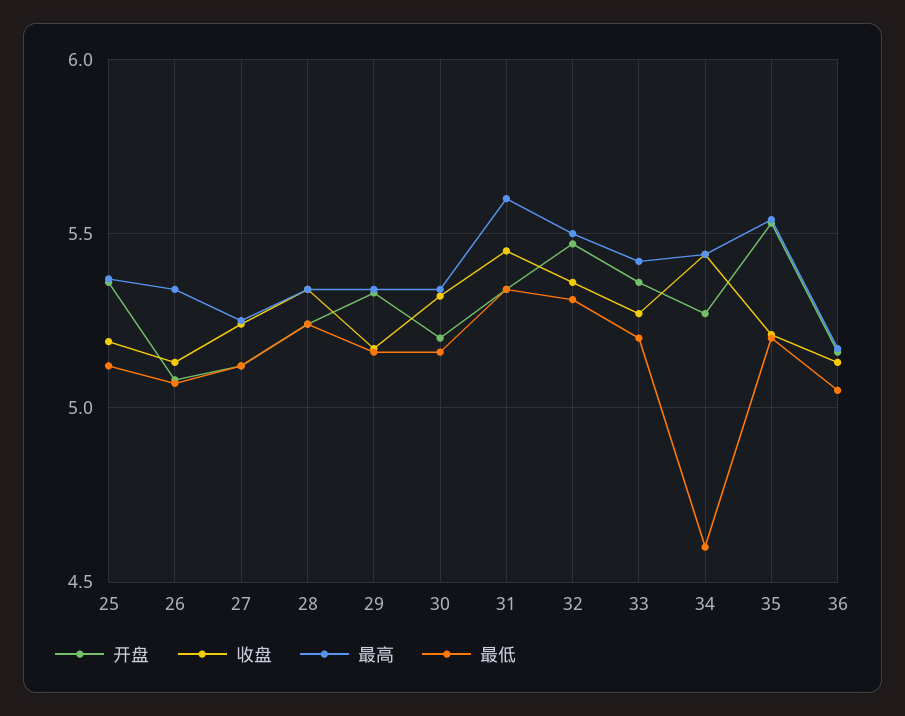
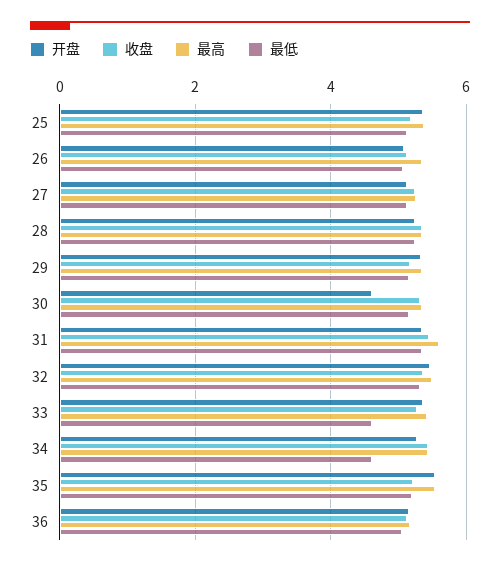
开盘, 30: 5.2 -> 4.6
最低, 33: 5.2 -> 4.6

